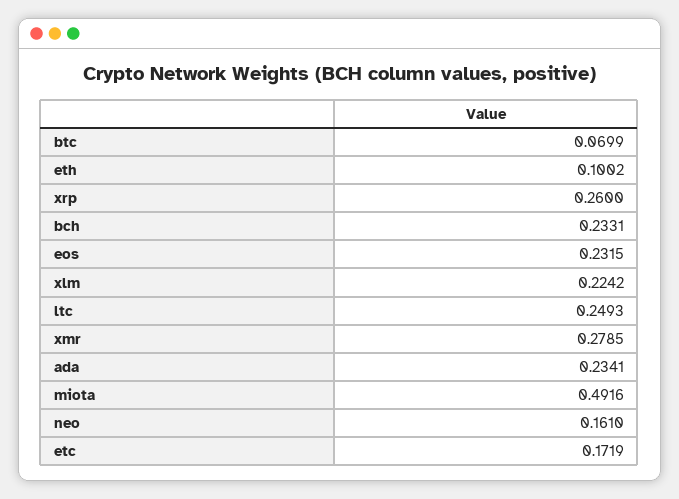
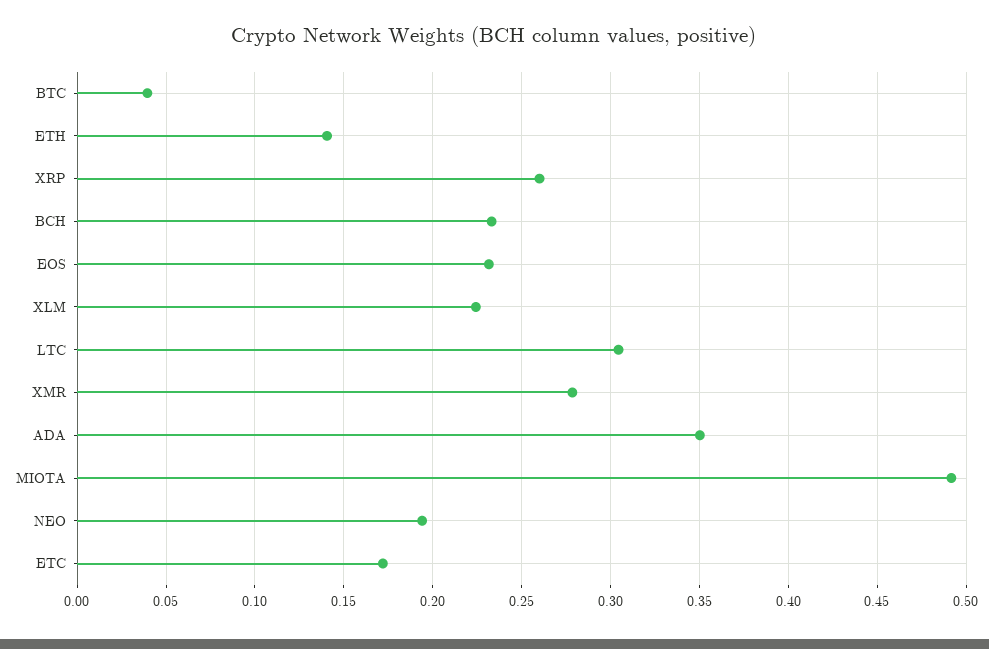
btc: 0.0699 -> 0.04
eth: 0.1002 -> 0.14
ltc: 0.2493 -> 0.305
ada: 0.2341 -> 0.35
neo: 0.161 -> 0.195

